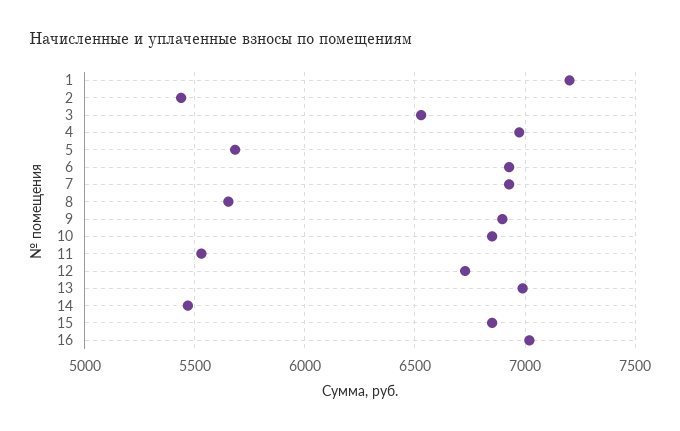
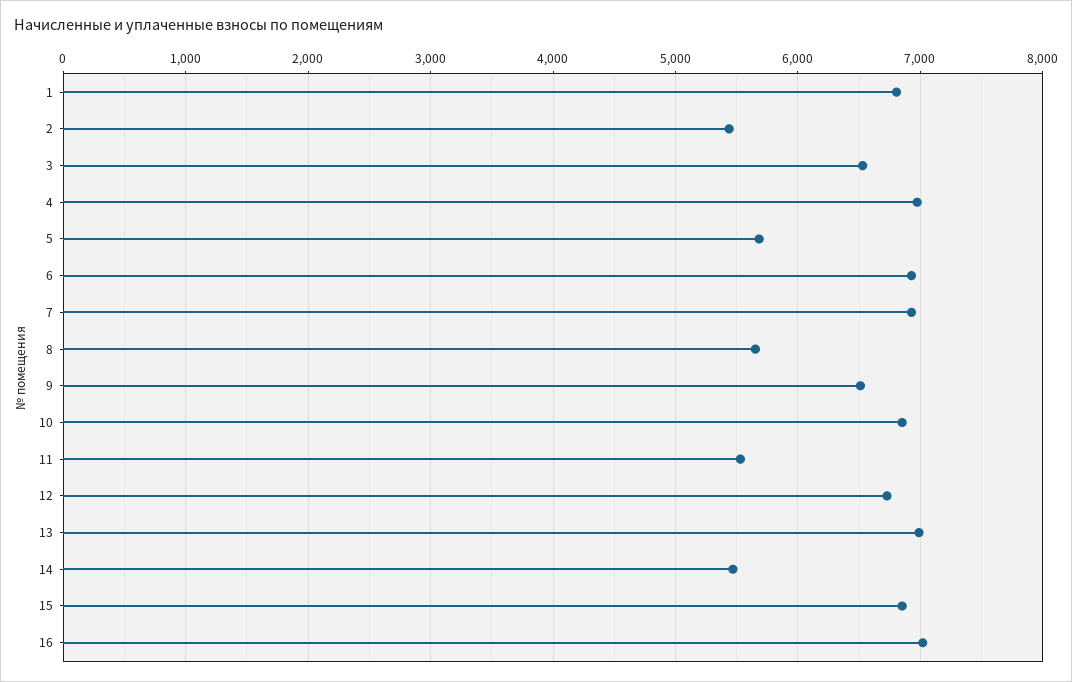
1: 7200 -> 6800
9: 6900 -> 6500

